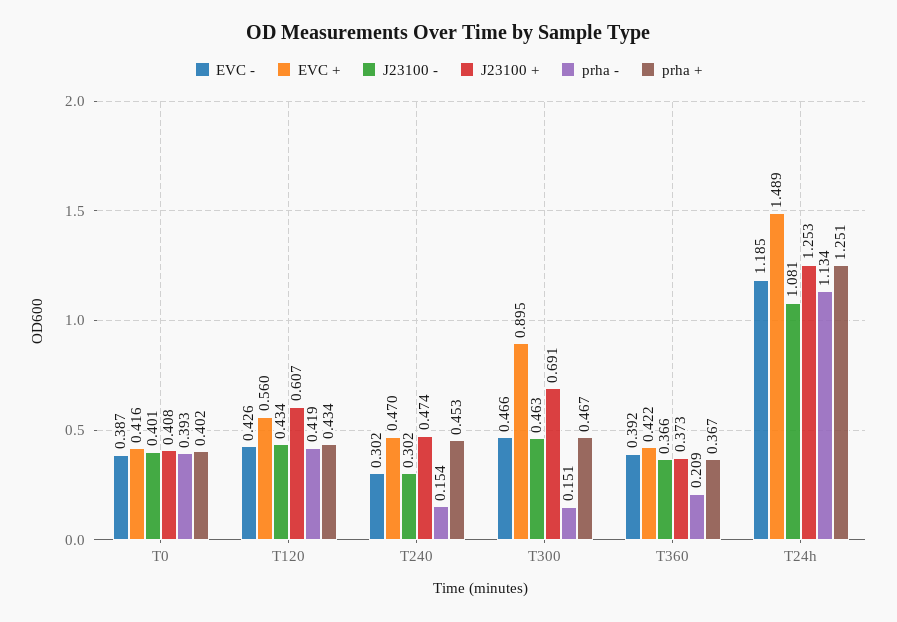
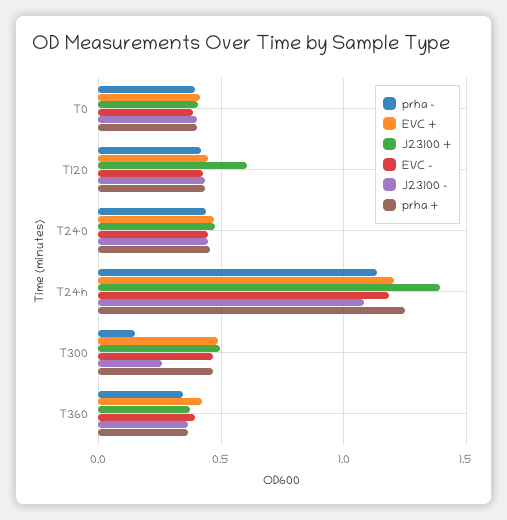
EVC +, T120: 0.56 -> 0.45
EVC -, T240: 0.302 -> 0.45
J23100 -, T240: 0.302 -> 0.45
prha -, T240: 0.154 -> 0.45
EVC +, T300: 0.895 -> 0.5
J23100 -, T300: 0.463 -> 0.25
J23100 +, T300: 0.691 -> 0.5
prha -, T360: 0.209 -> 0.35
EVC +, T24h: 1.489 -> 1.2
J23100 +, T24h: 1.253 -> 1.4

